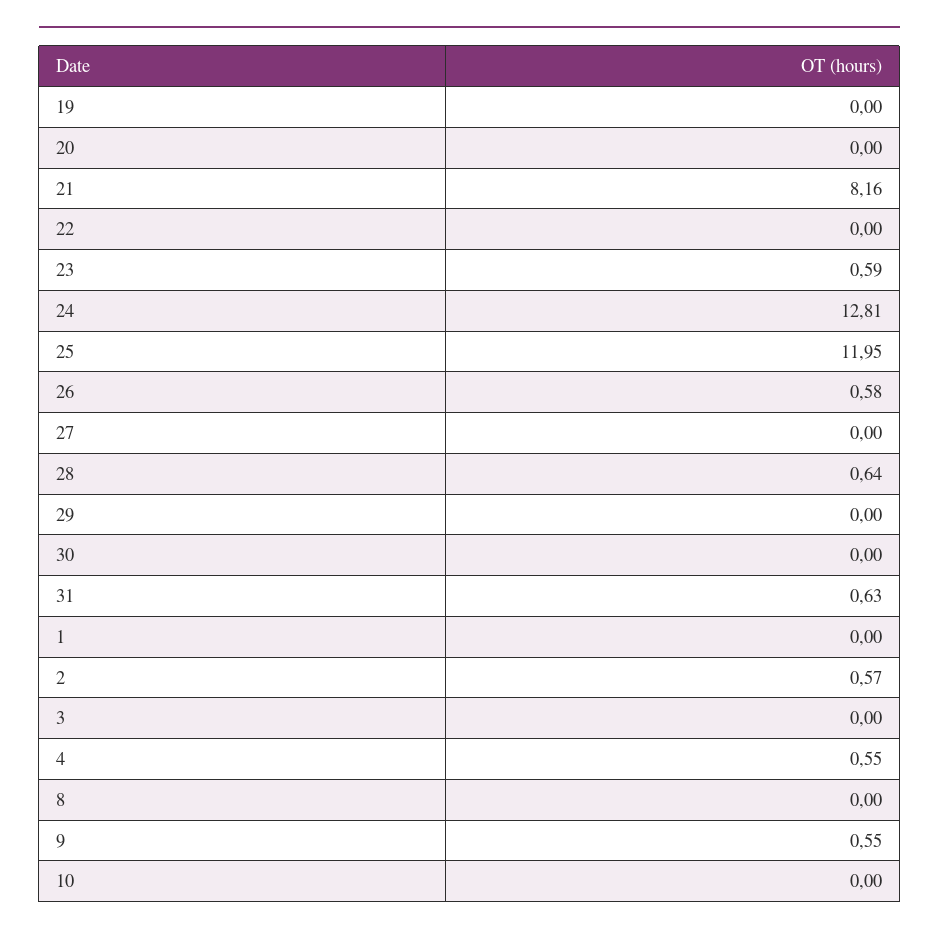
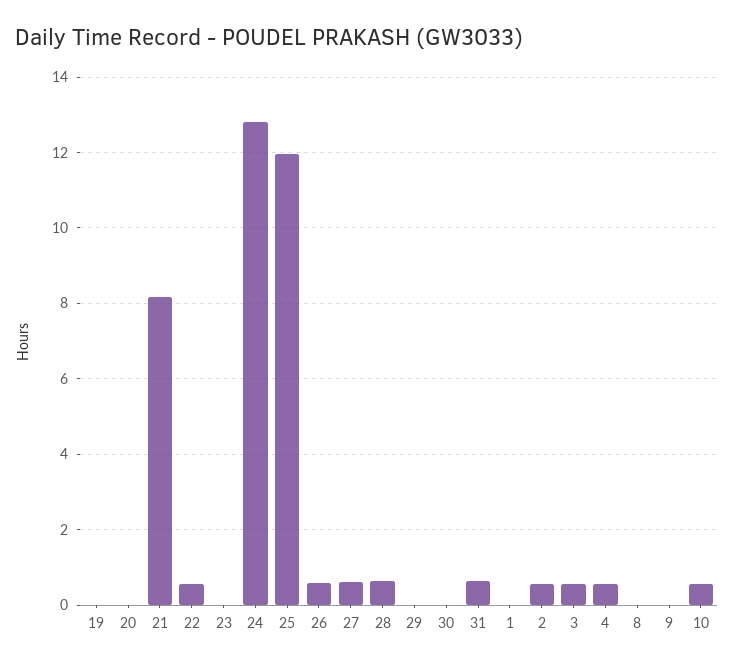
22: 0 -> 0.6
23: 0.59 -> 0
27: 0 -> 0.6
3: 0 -> 0.6
9: 0.55 -> 0
10: 0 -> 0.6

